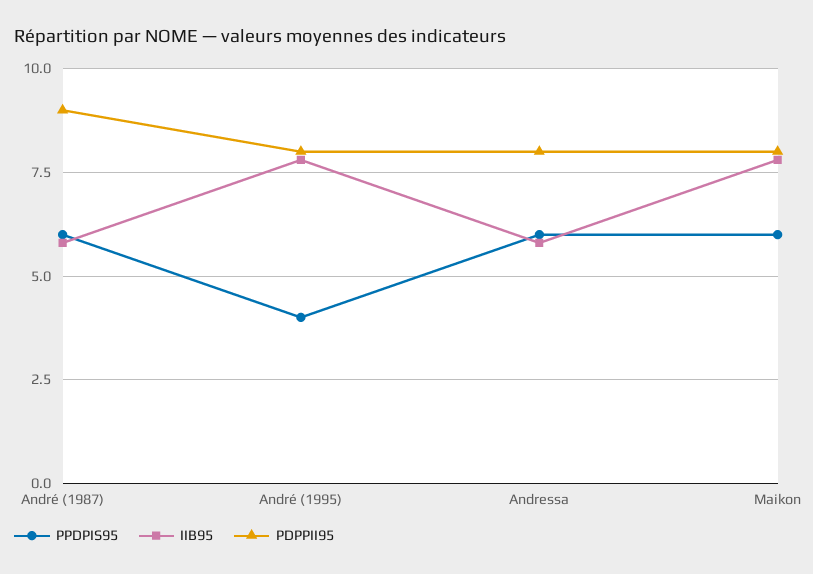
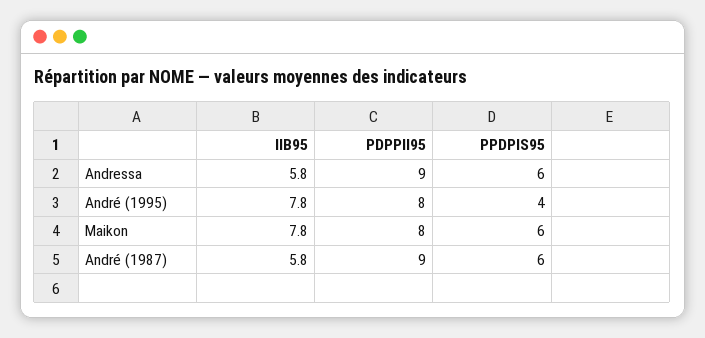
PDPPII95, Andressa: 8 -> 9

